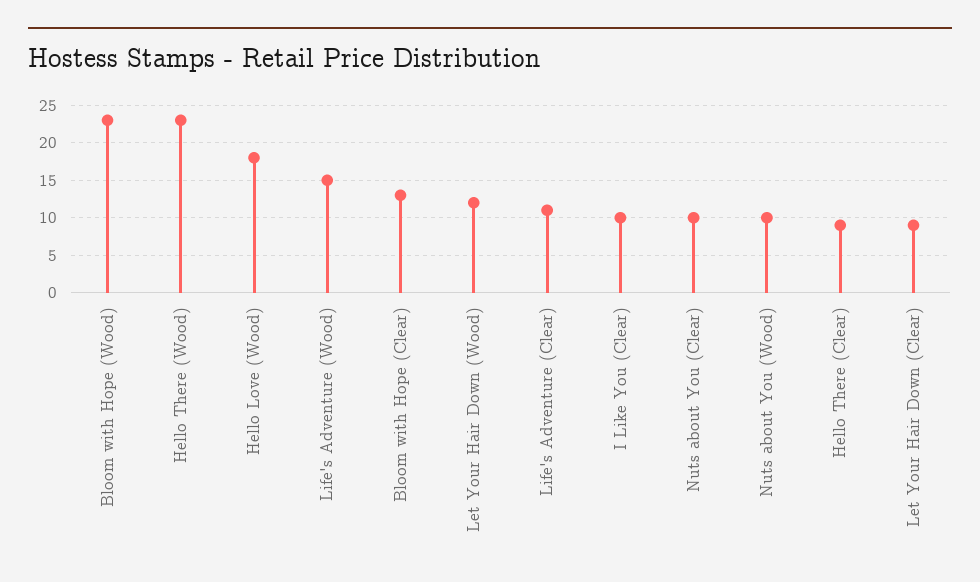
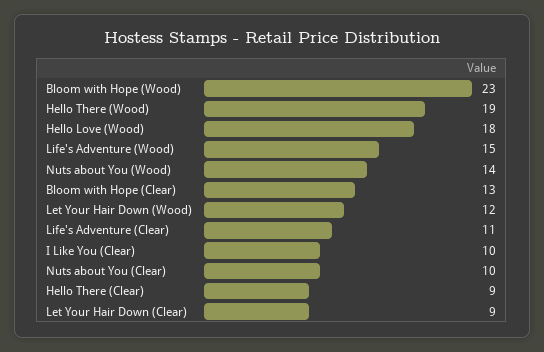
Hello There (Wood): 23 -> 19
Nuts about You (Wood): 10 -> 14

